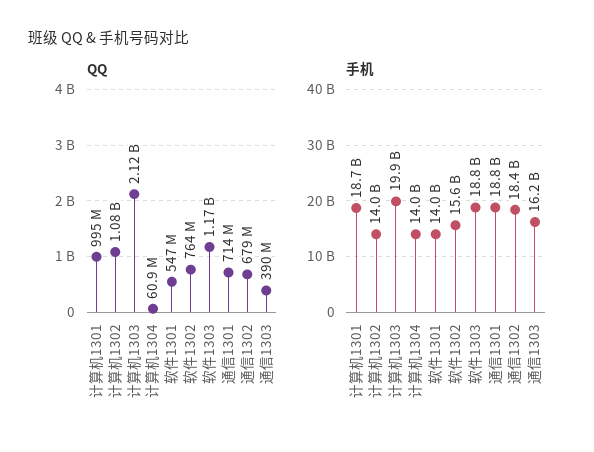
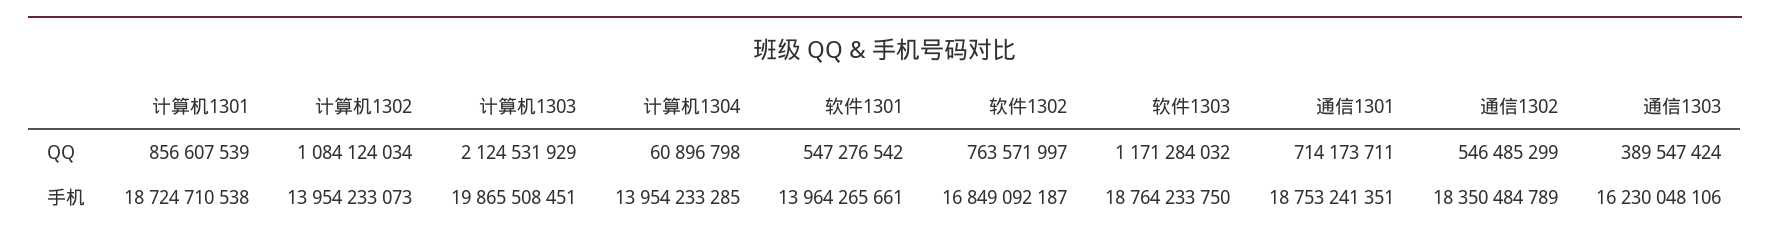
QQ, 计算机1301: 995000000 -> 856607539
QQ, 通信1302: 679000000 -> 546485299
手机, 软件1302: 15600000000 -> 16849092187

